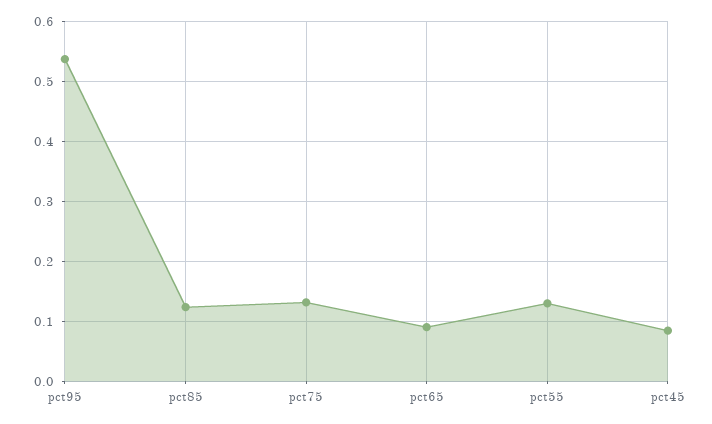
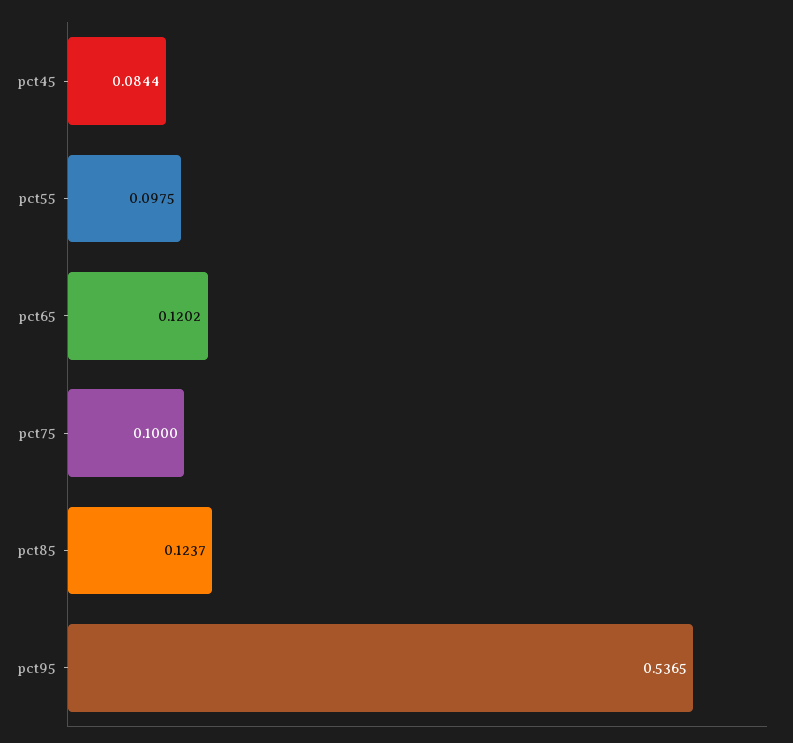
pct75: 0.13 -> 0.1
pct65: 0.09 -> 0.1202
pct55: 0.13 -> 0.0975

